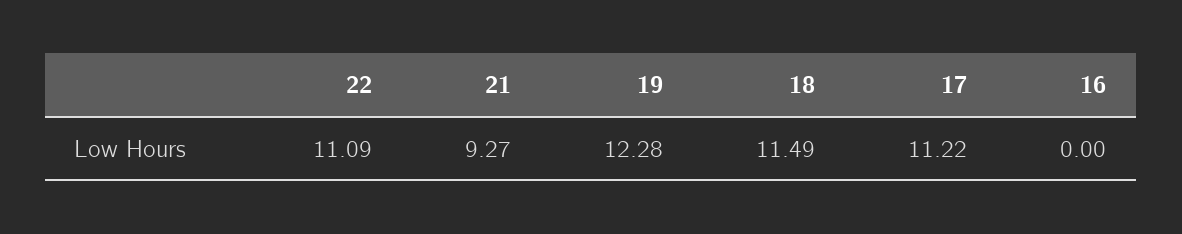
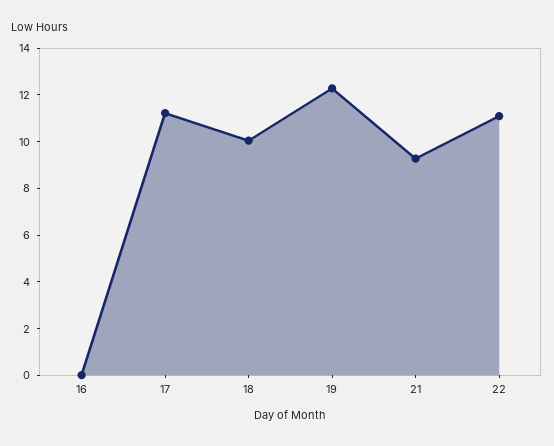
18: 11.49 -> 10

